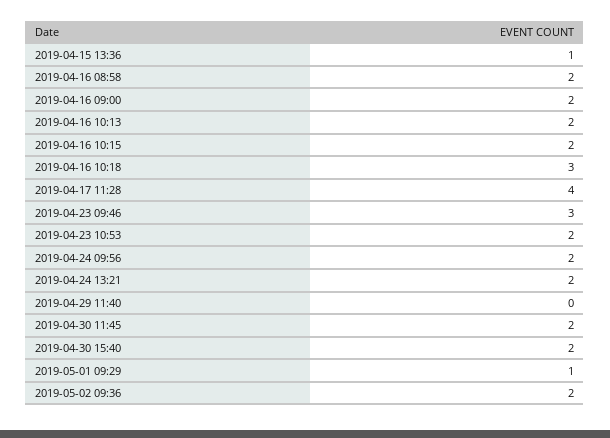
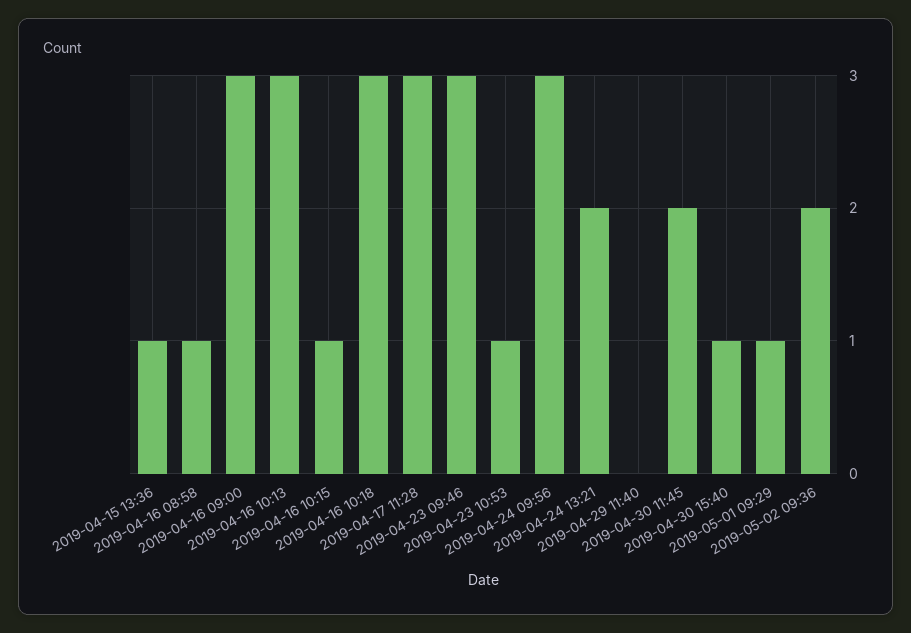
2019-04-16 08:58: 2 -> 1
2019-04-16 09:00: 2 -> 3
2019-04-16 10:13: 2 -> 3
2019-04-16 10:15: 2 -> 1
2019-04-17 11:28: 4 -> 3
2019-04-23 10:53: 2 -> 1
2019-04-24 09:56: 2 -> 3
2019-04-30 15:40: 2 -> 1

